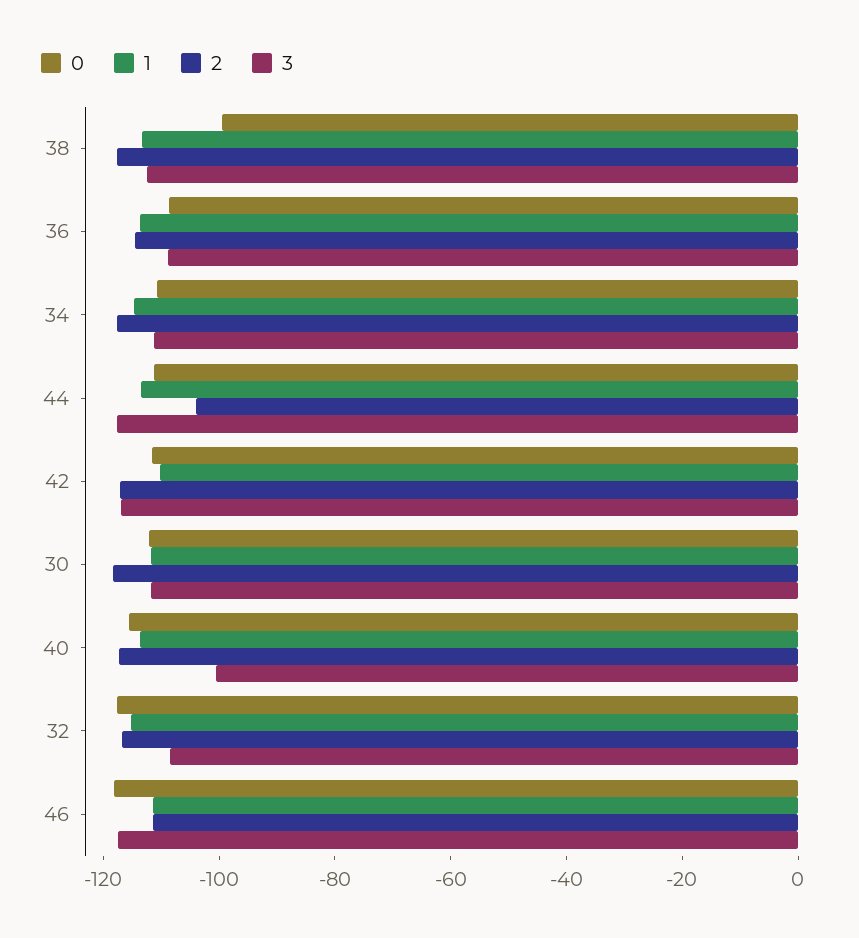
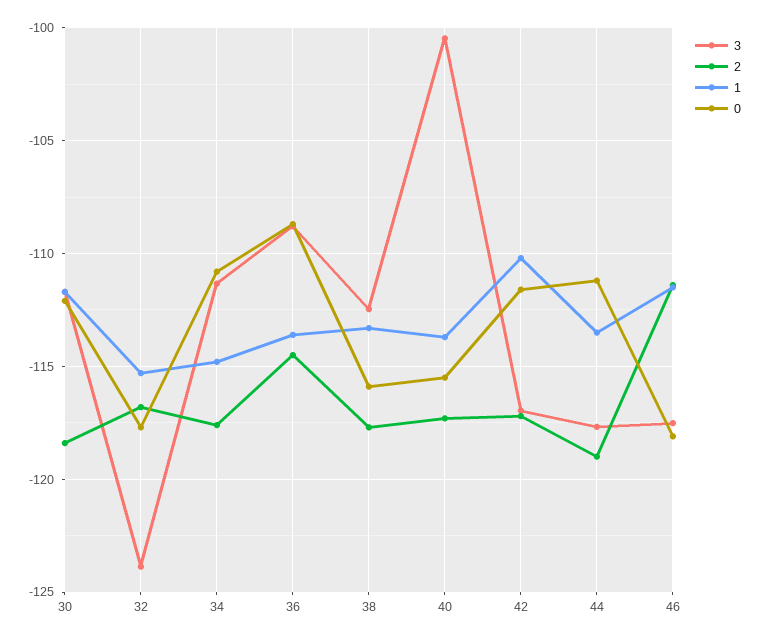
0, 38: -100 -> -116
2, 44: -105 -> -119
3, 32: -110 -> -124

